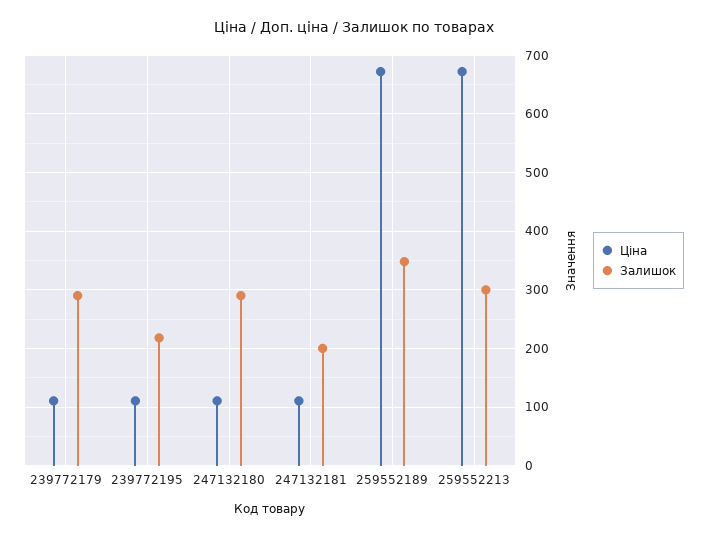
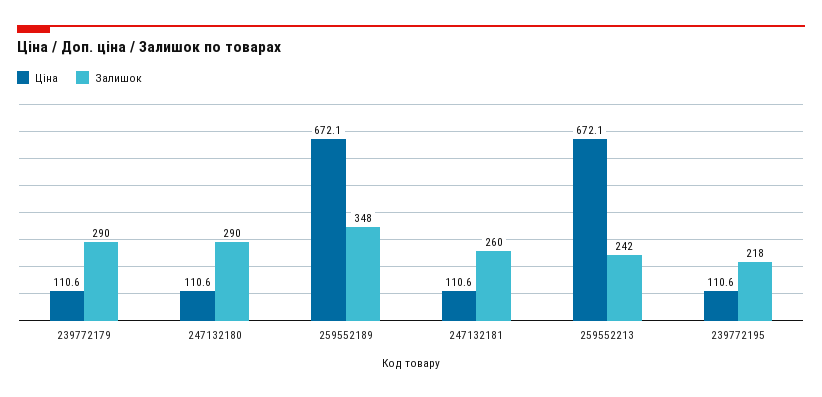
Залишок, 247132181: 200 -> 260
Залишок, 259552213: 300 -> 242

